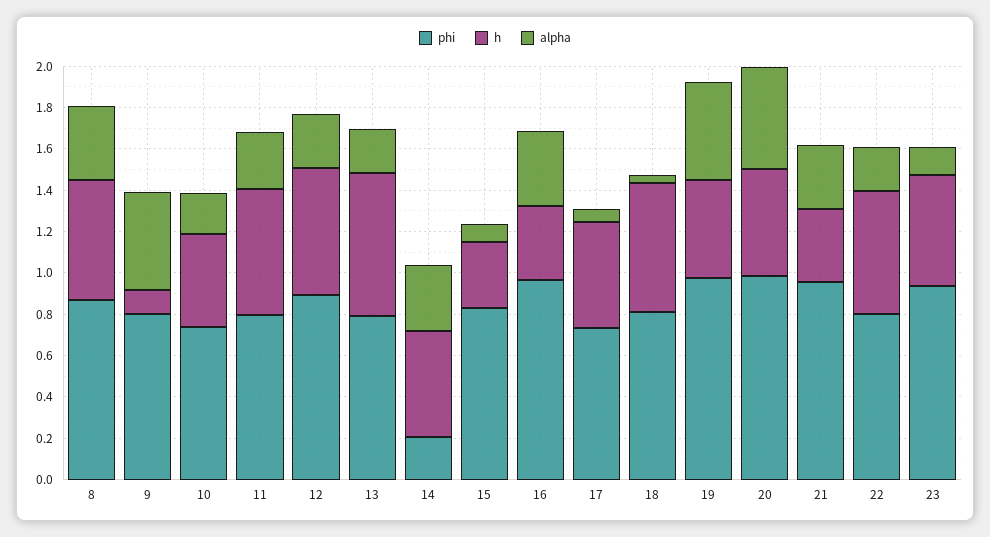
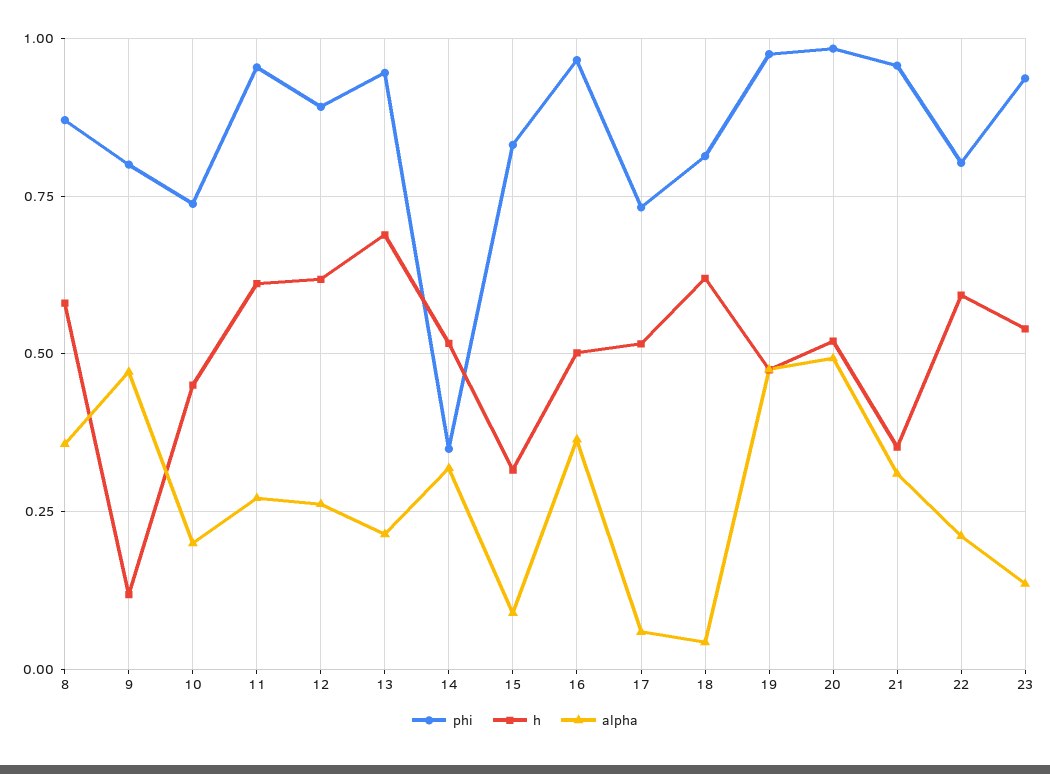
phi, 11: 0.8 -> 0.95
phi, 13: 0.8 -> 0.95
phi, 14: 0.2 -> 0.35
h, 16: 0.35 -> 0.5

